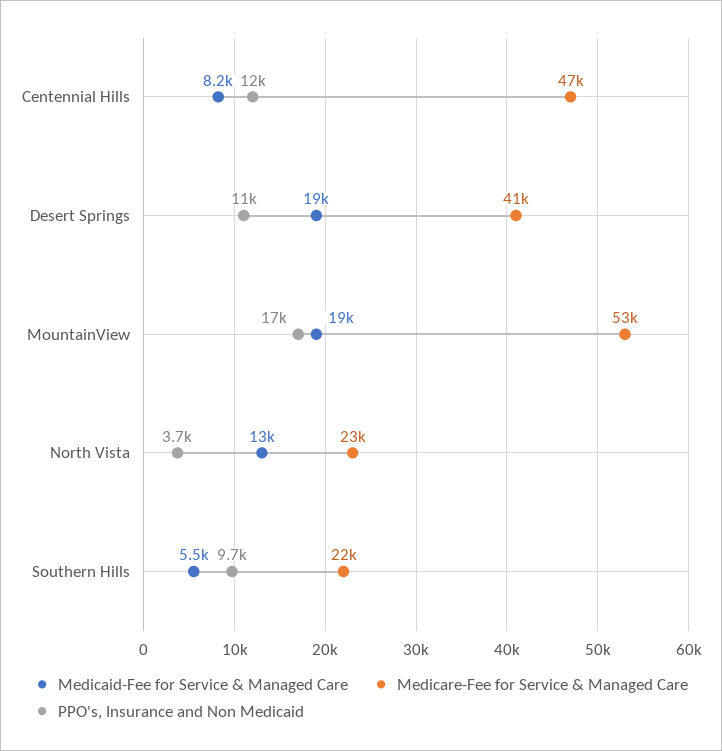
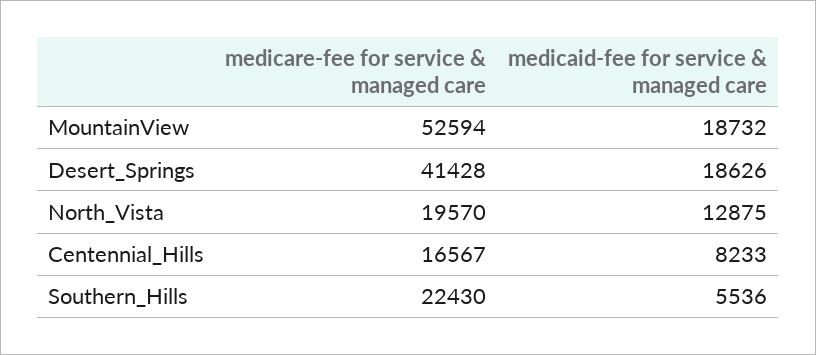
Medicare-Fee for Service & Managed Care, Centennial Hills: 47000 -> 16567
PPO's, Insurance and Non Medicaid, Centennial Hills: 12000 -> none
PPO's, Insurance and Non Medicaid, Desert Springs: 11000 -> none
PPO's, Insurance and Non Medicaid, MountainView: 17000 -> none
Medicare-Fee for Service & Managed Care, North Vista: 23000 -> 19570
PPO's, Insurance and Non Medicaid, North Vista: 3700 -> none
PPO's, Insurance and Non Medicaid, Southern Hills: 9700 -> none

